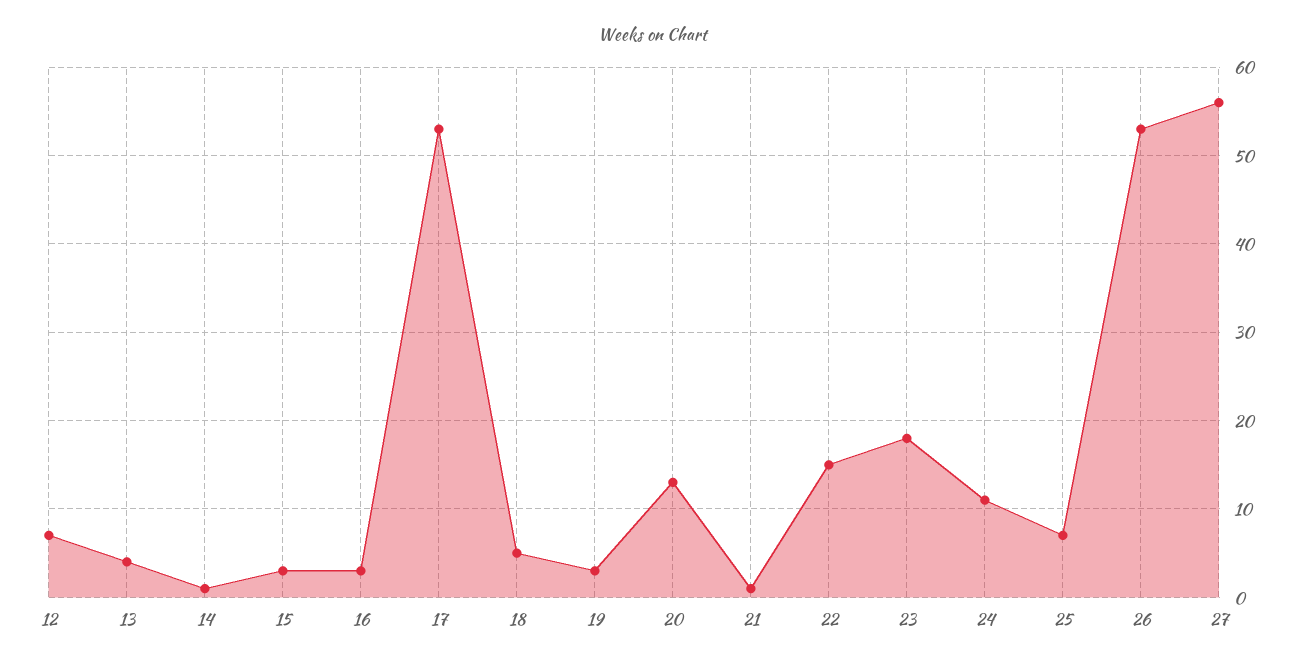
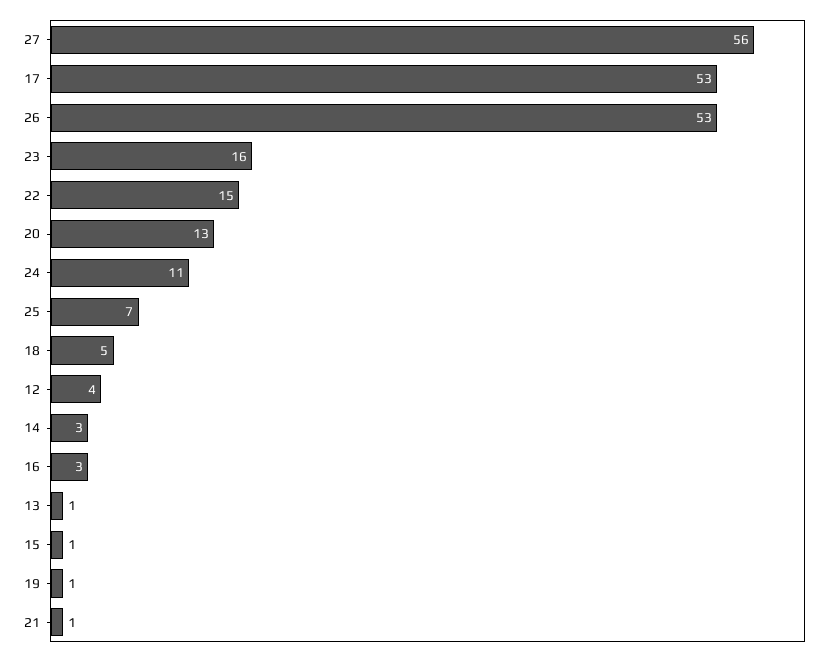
12: 7 -> 4
13: 4 -> 1
14: 1 -> 3
15: 3 -> 1
19: 3 -> 1
23: 18 -> 16

